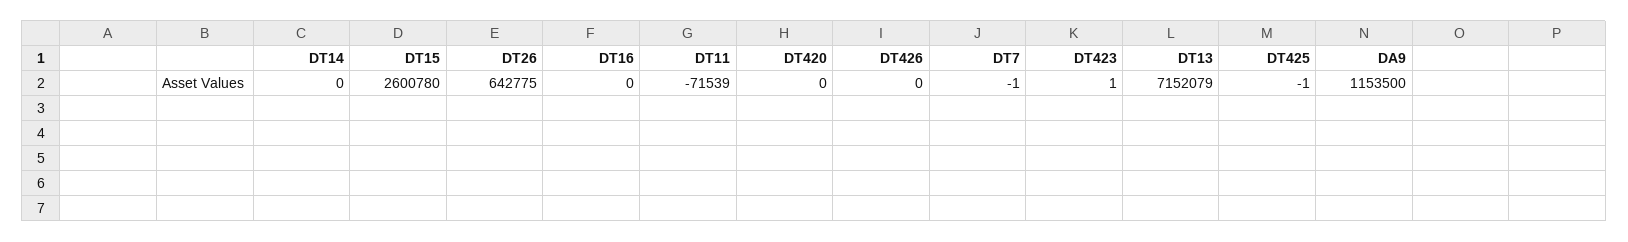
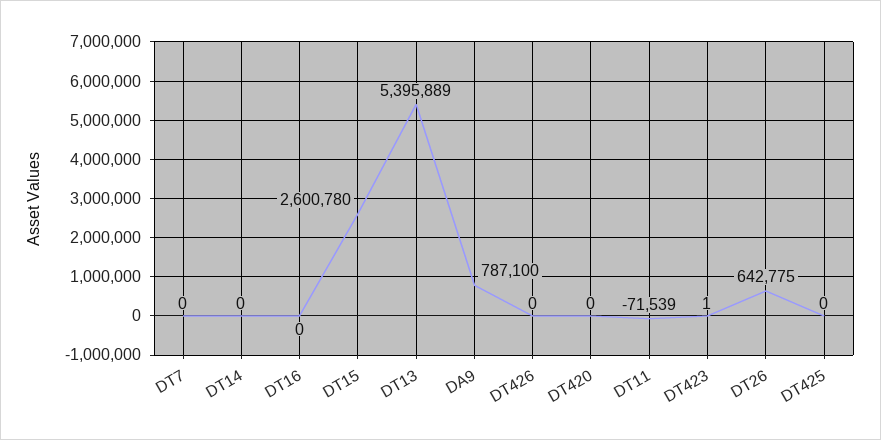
DT7: -1 -> 0
DT13: 7152079 -> 5395889
DT425: -1 -> 0
DA9: 1153500 -> 787100

